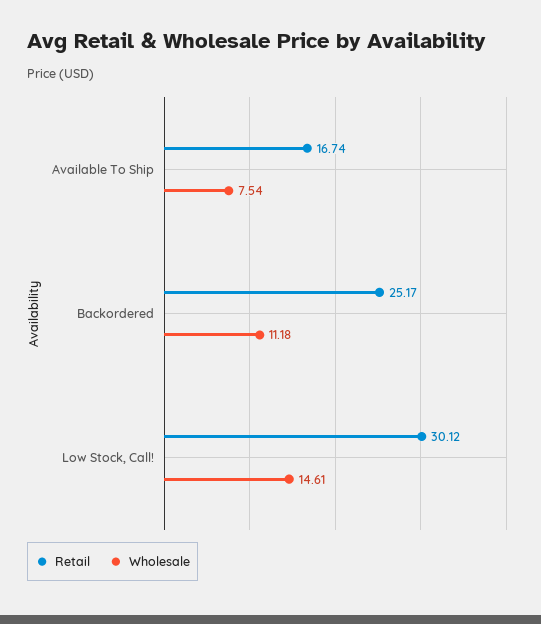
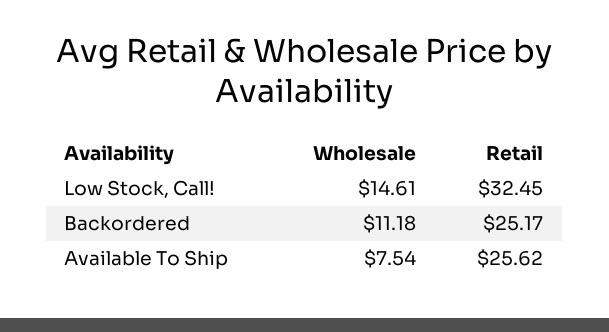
Retail, Available To Ship: 16.74 -> 25.62
Retail, Low Stock, Call!: 30.12 -> 32.45

